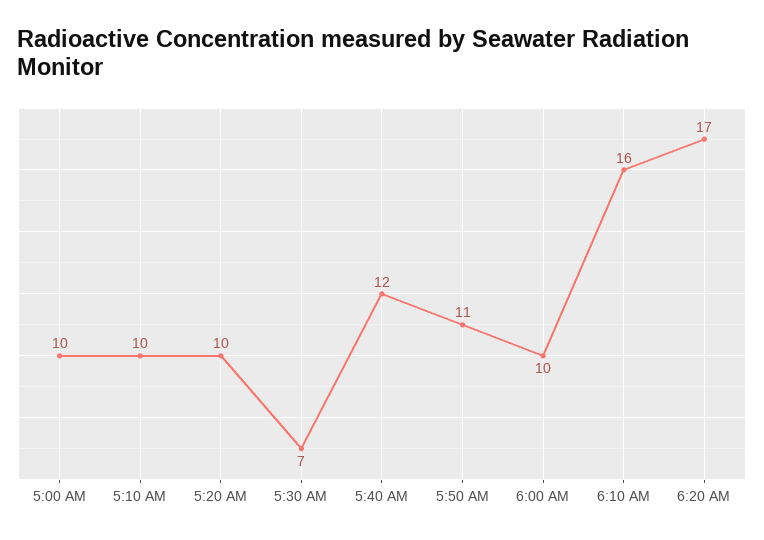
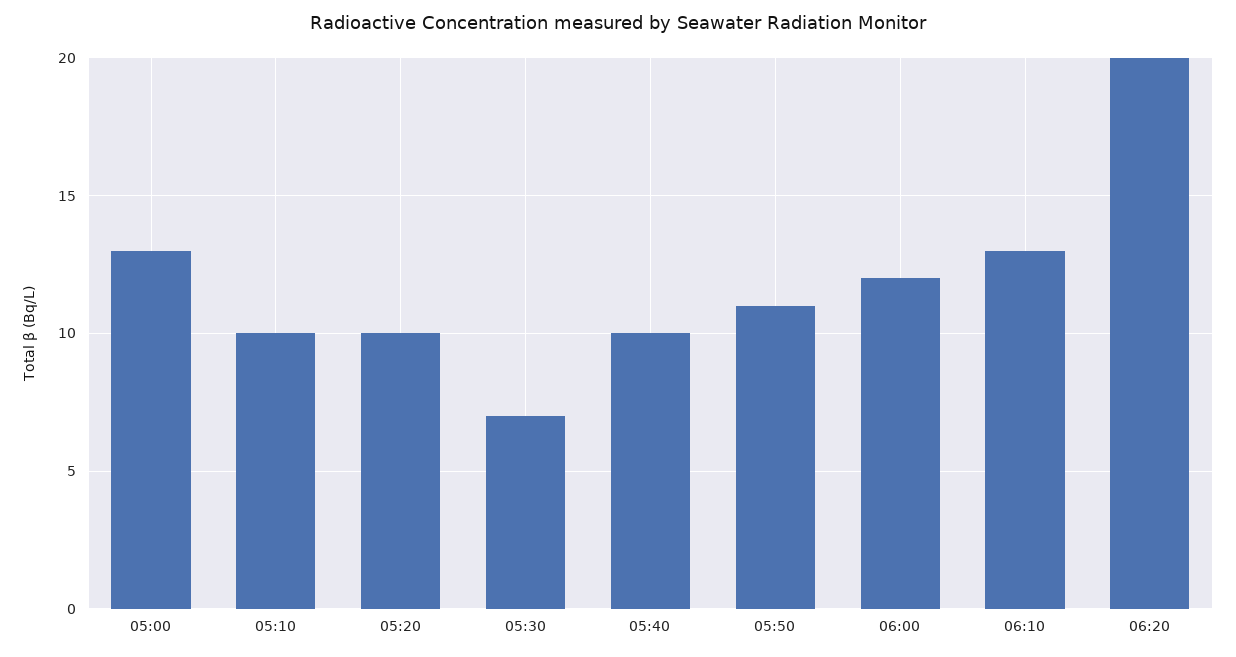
5:00 AM: 10 -> 13
5:40 AM: 12 -> 10
6:00 AM: 10 -> 12
6:10 AM: 16 -> 13
6:20 AM: 17 -> 20

